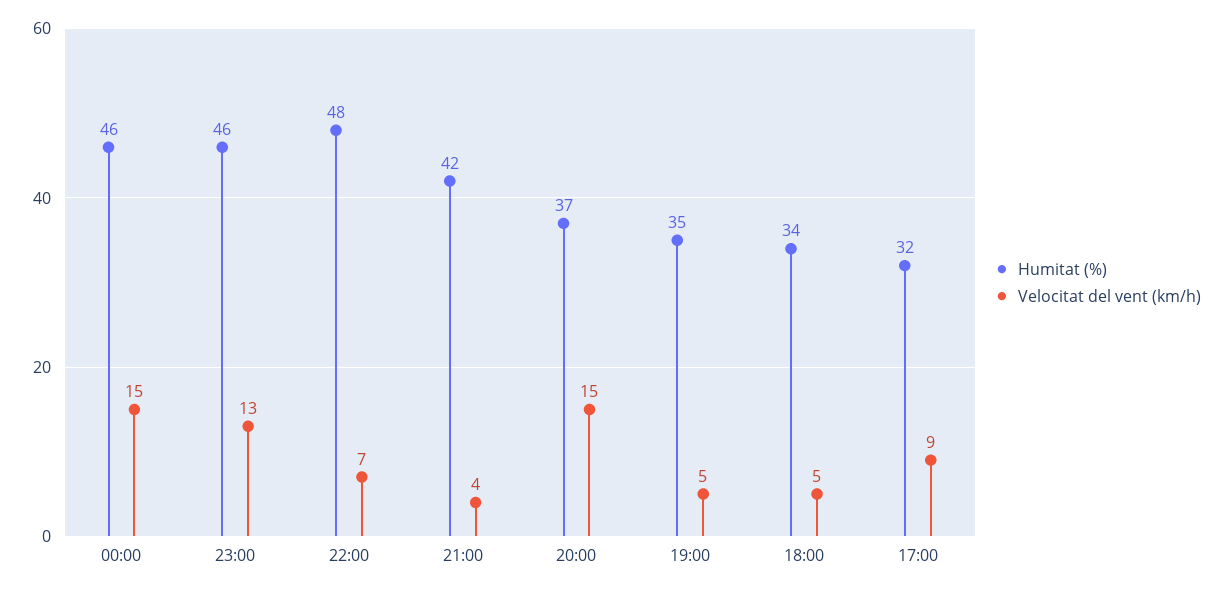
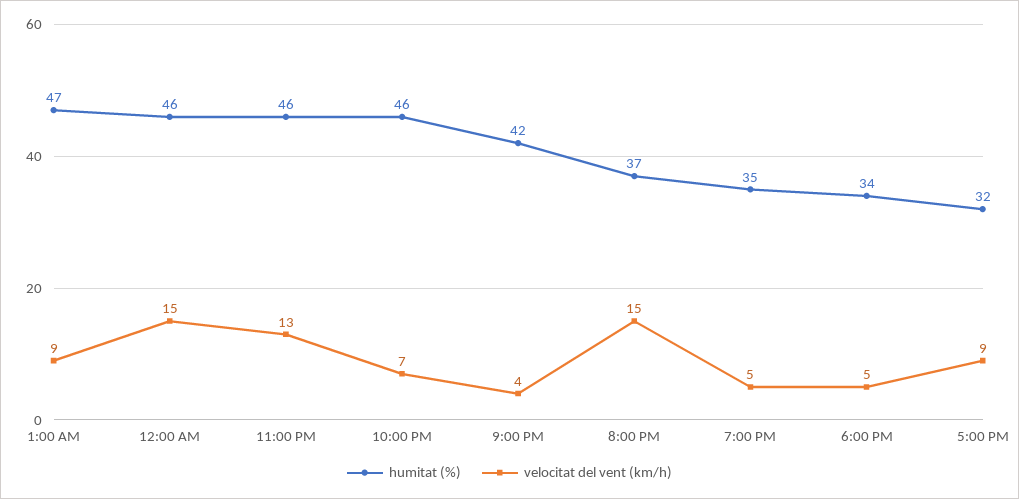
Humitat (%), 22:00: 48 -> 46
Humitat (%), 1:00 AM: none -> 47
Velocitat del vent (km/h), 1:00 AM: none -> 9

